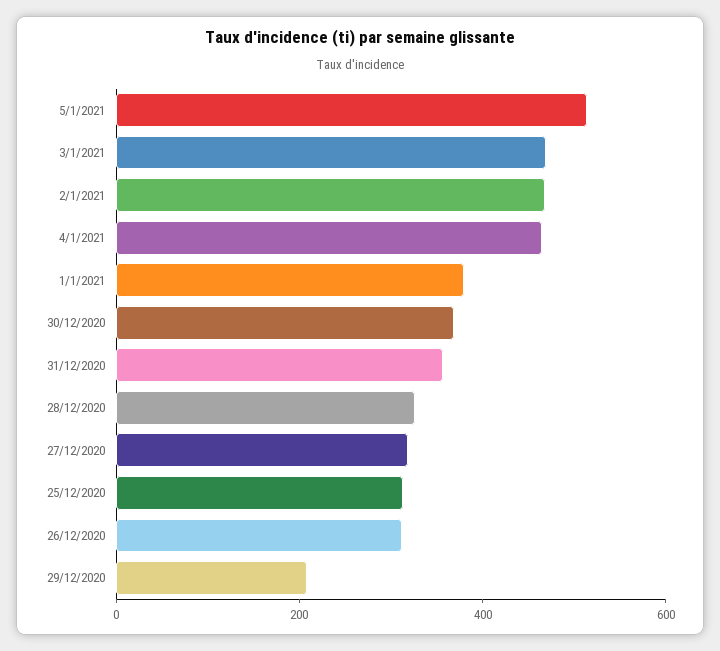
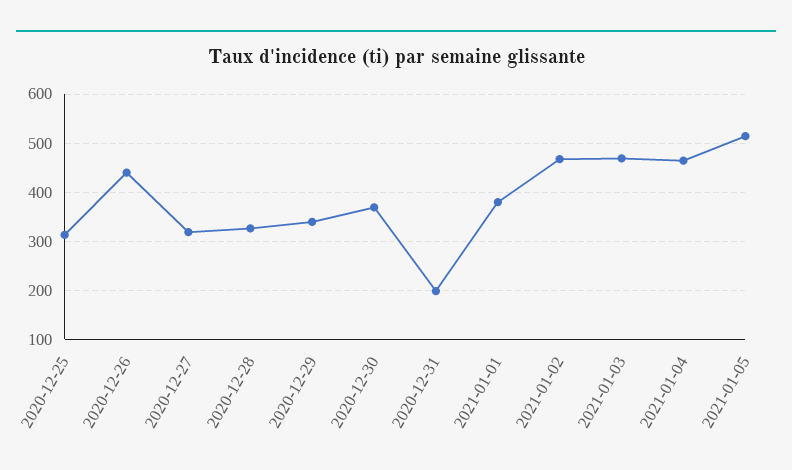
31/12/2020: 350 -> 200
26/12/2020: 300 -> 440
29/12/2020: 200 -> 340

